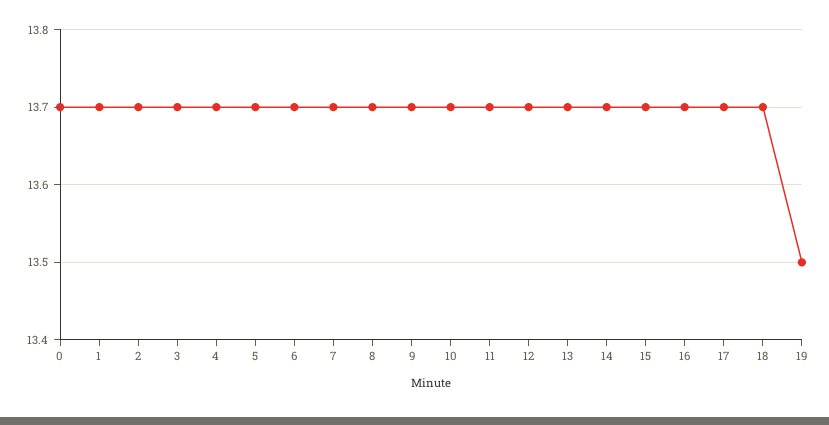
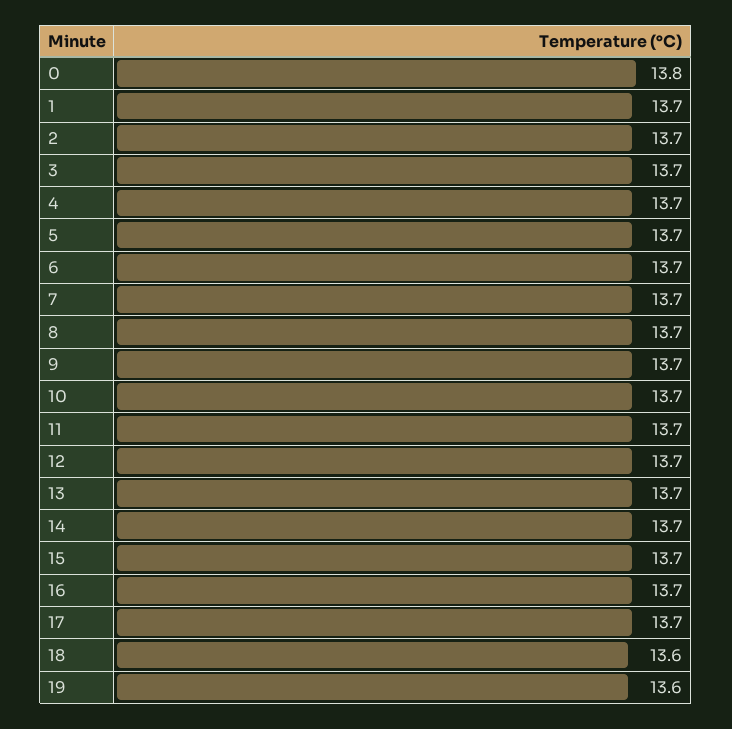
0: 13.7 -> 13.8
18: 13.7 -> 13.6
19: 13.5 -> 13.6

